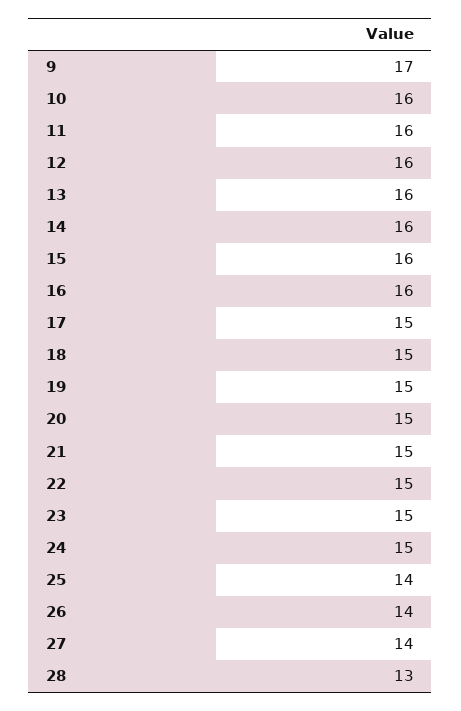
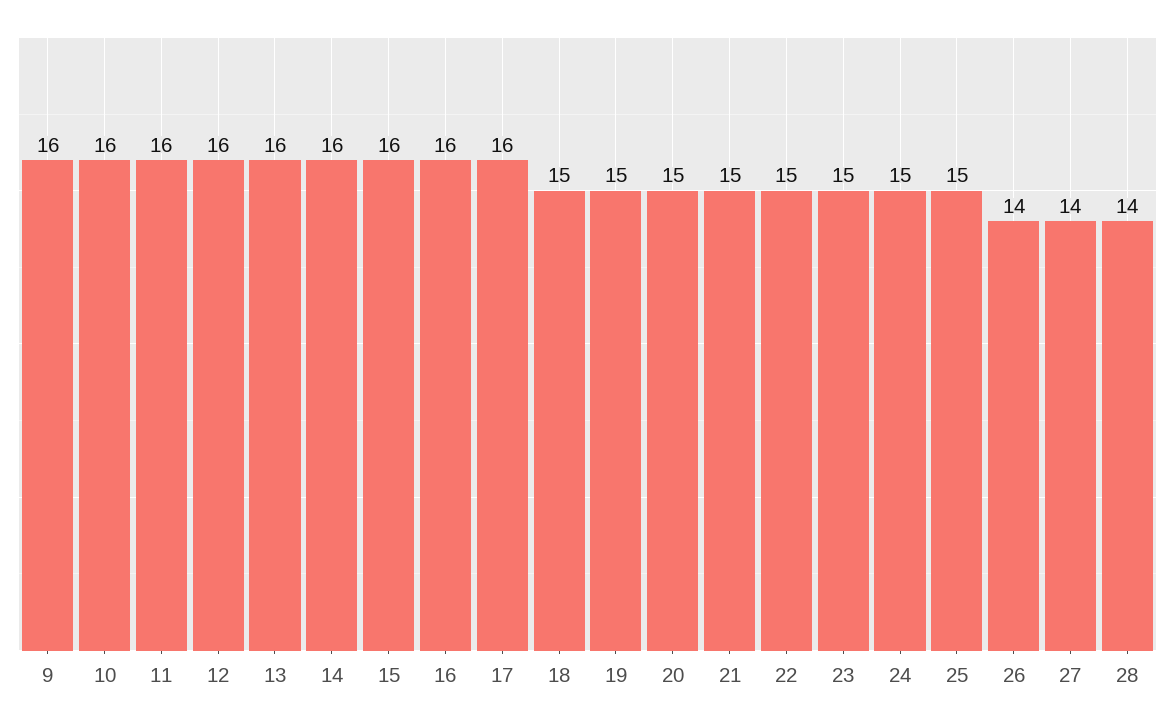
9: 17 -> 16
17: 15 -> 16
25: 14 -> 15
28: 13 -> 14

